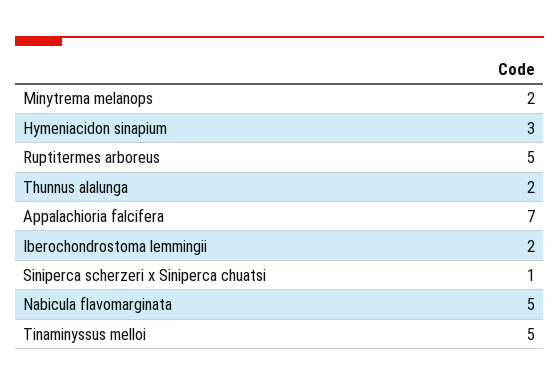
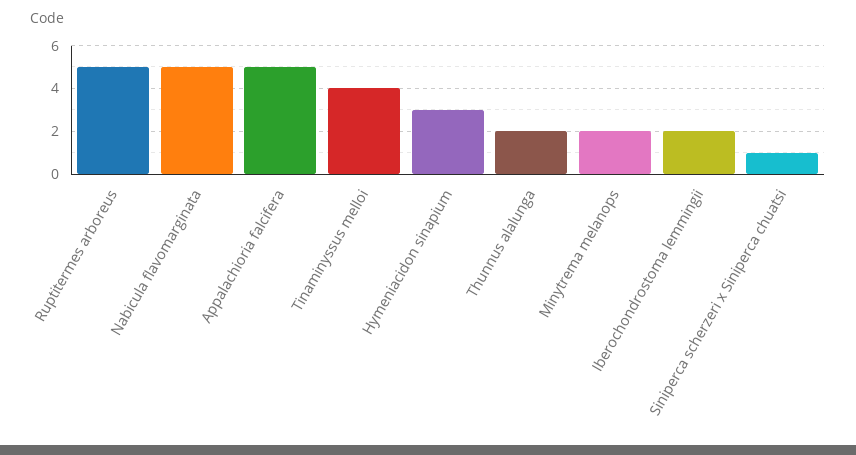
Appalachioria falcifera: 7 -> 5
Tinaminyssus melloi: 5 -> 4

